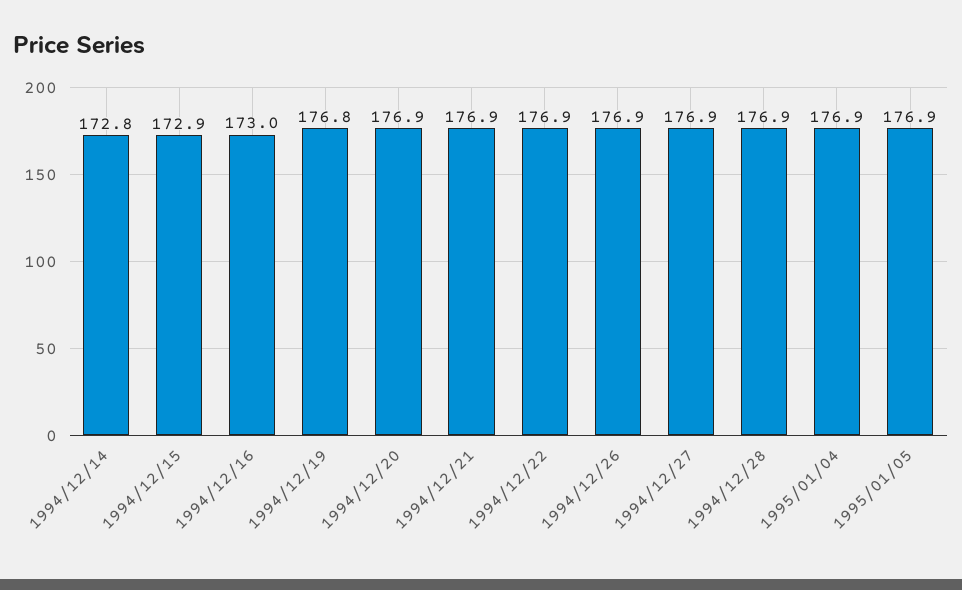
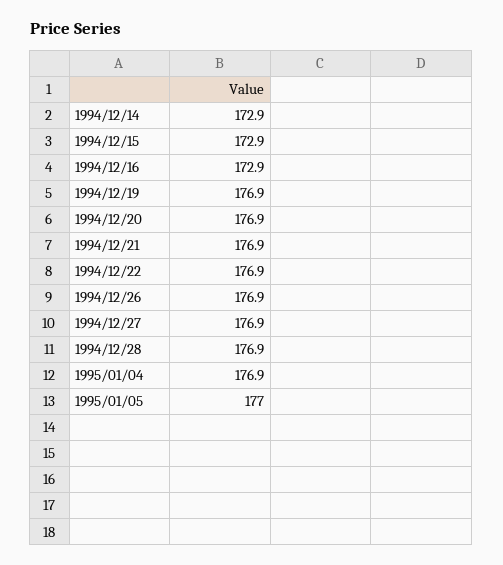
1994/12/14: 172.8 -> 172.9
1994/12/16: 173 -> 172.9
1994/12/19: 176.8 -> 176.9
1995/01/05: 176.9 -> 177

